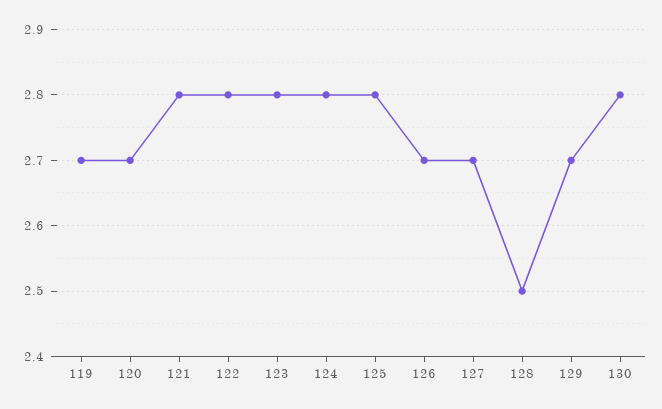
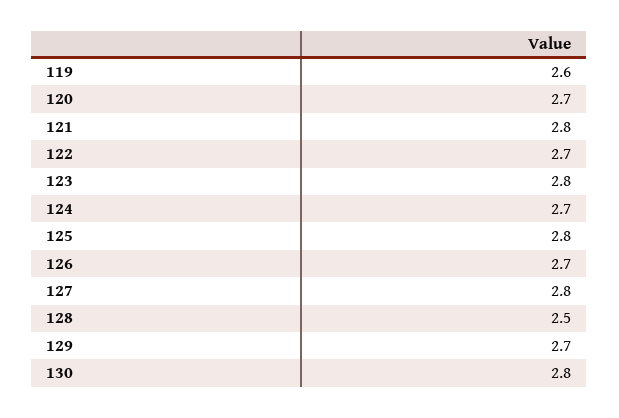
119: 2.7 -> 2.6
122: 2.8 -> 2.7
124: 2.8 -> 2.7
127: 2.7 -> 2.8

